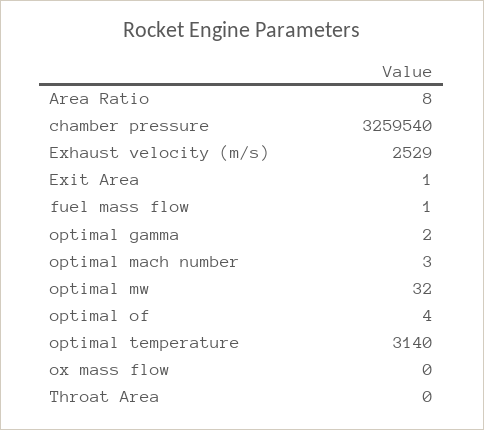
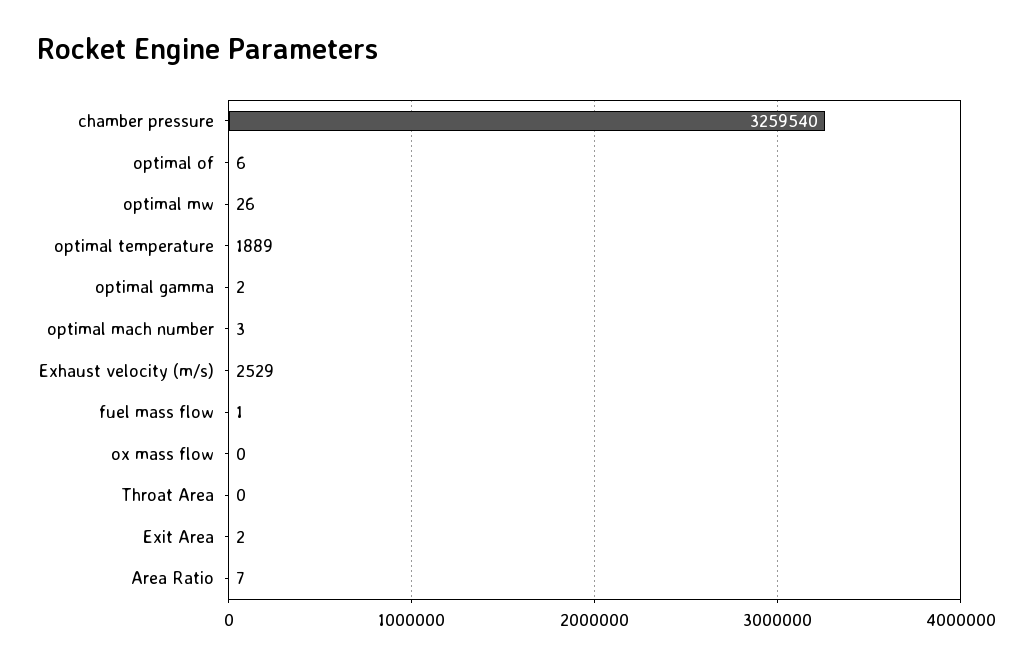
Area Ratio: 8 -> 7
Exit Area: 1 -> 2
optimal mw: 32 -> 26
optimal of: 4 -> 6
optimal temperature: 3140 -> 1889

